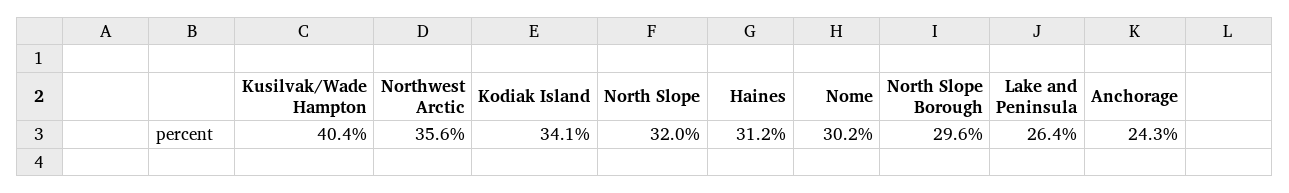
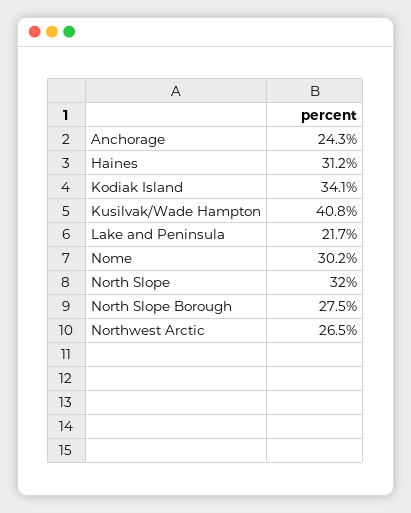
Kusilvak/Wade Hampton: 40.4 -> 40.8
Northwest Arctic: 35.6 -> 26.5
North Slope Borough: 29.6 -> 27.5
Lake and Peninsula: 26.4 -> 21.7

